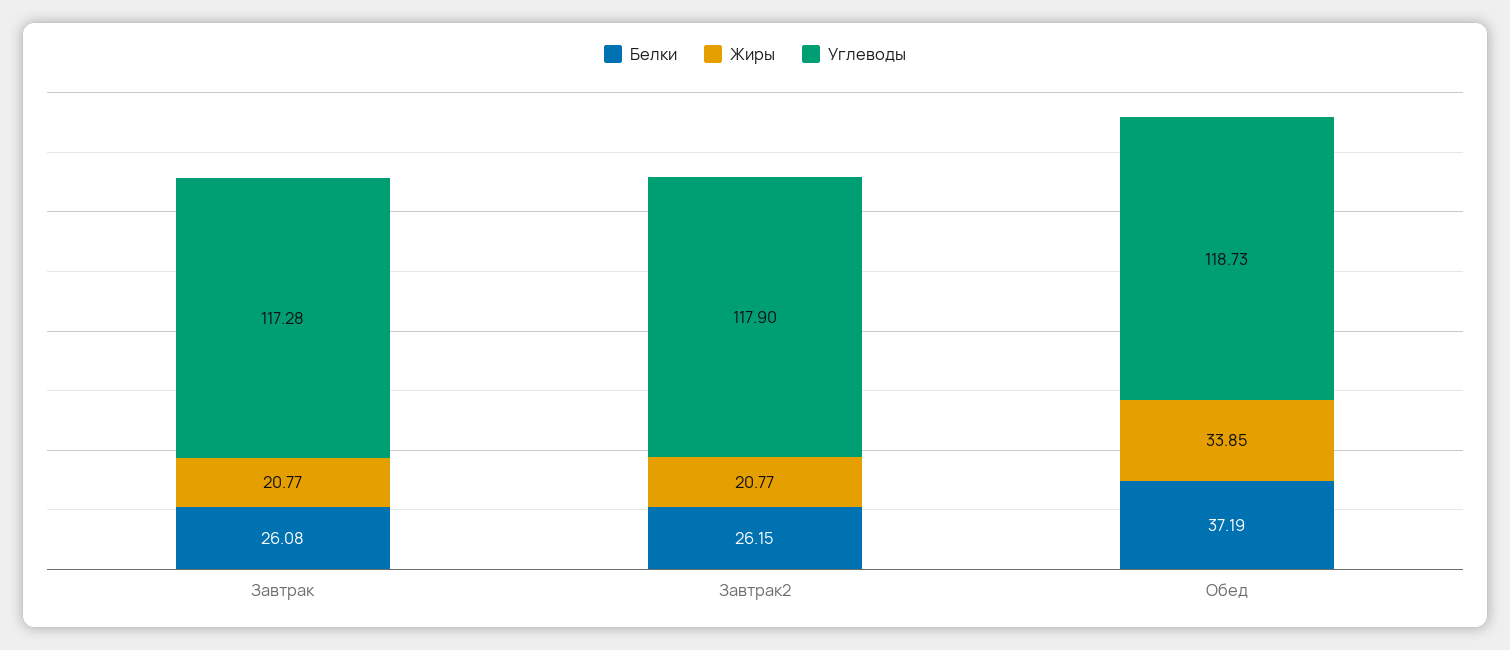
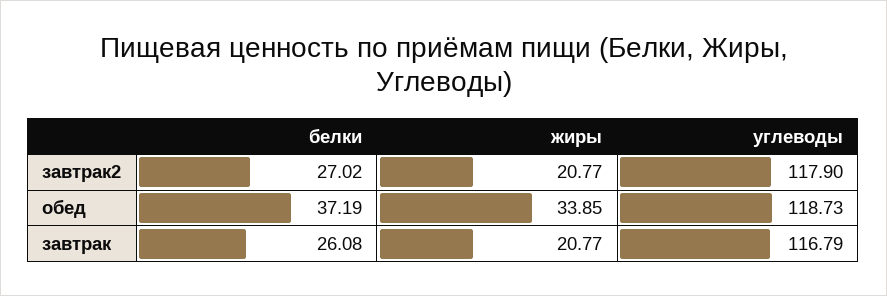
Углеводы, Завтрак: 117.28 -> 116.79
Белки, Завтрак2: 26.15 -> 27.02

